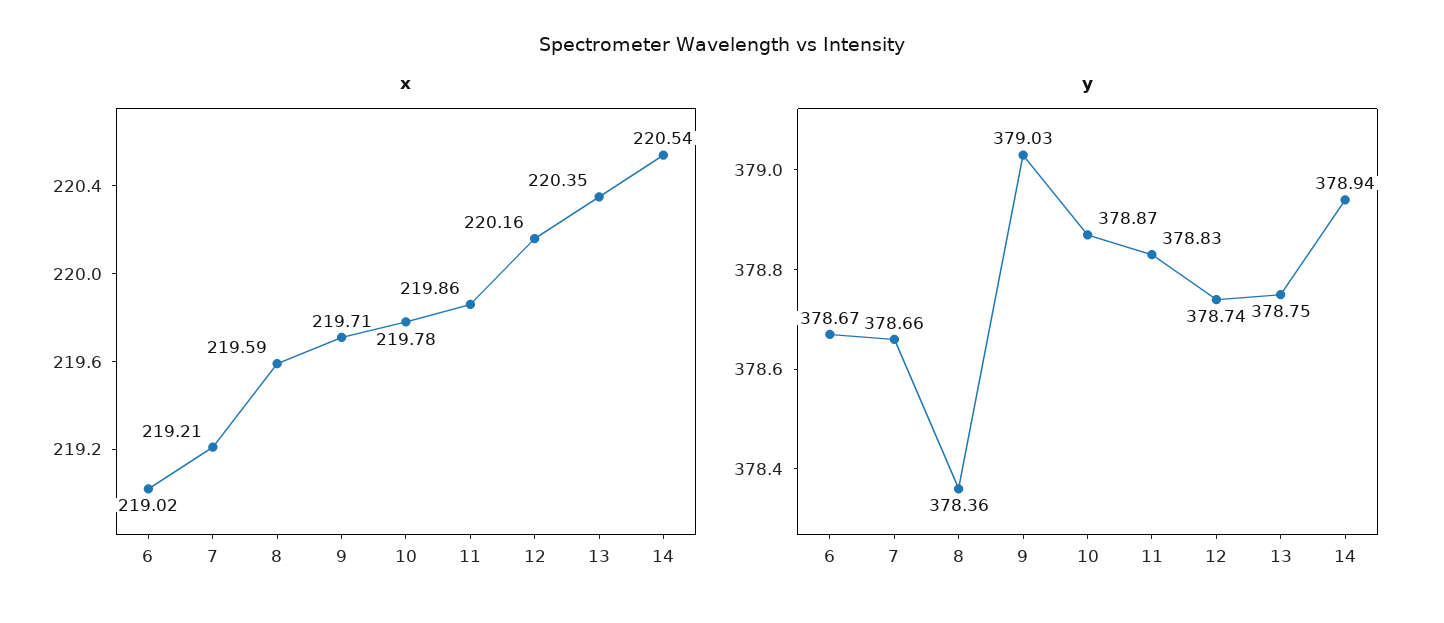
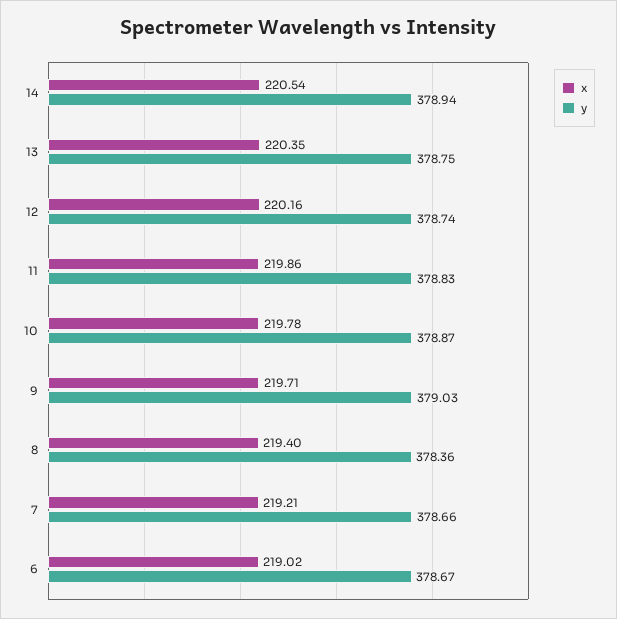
x, 8: 219.59 -> 219.4

